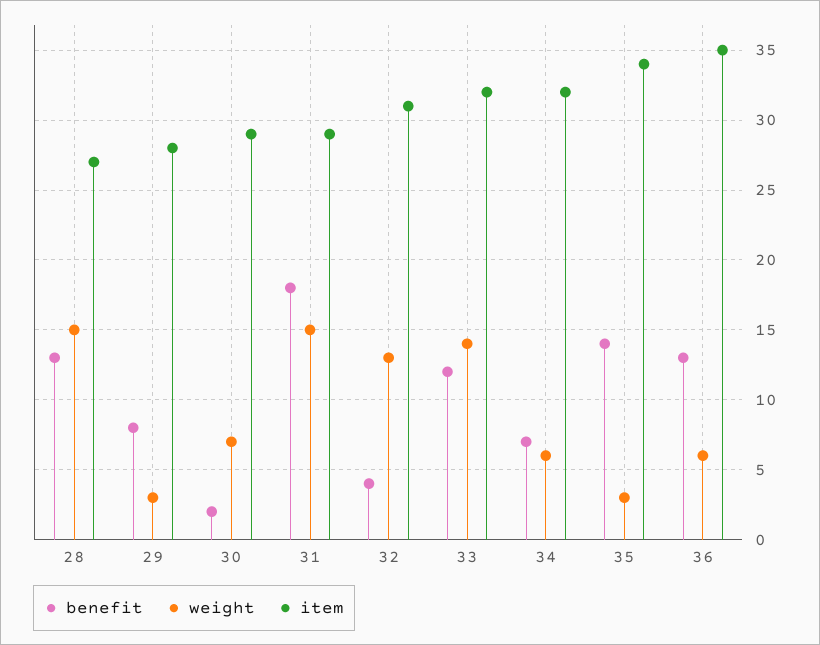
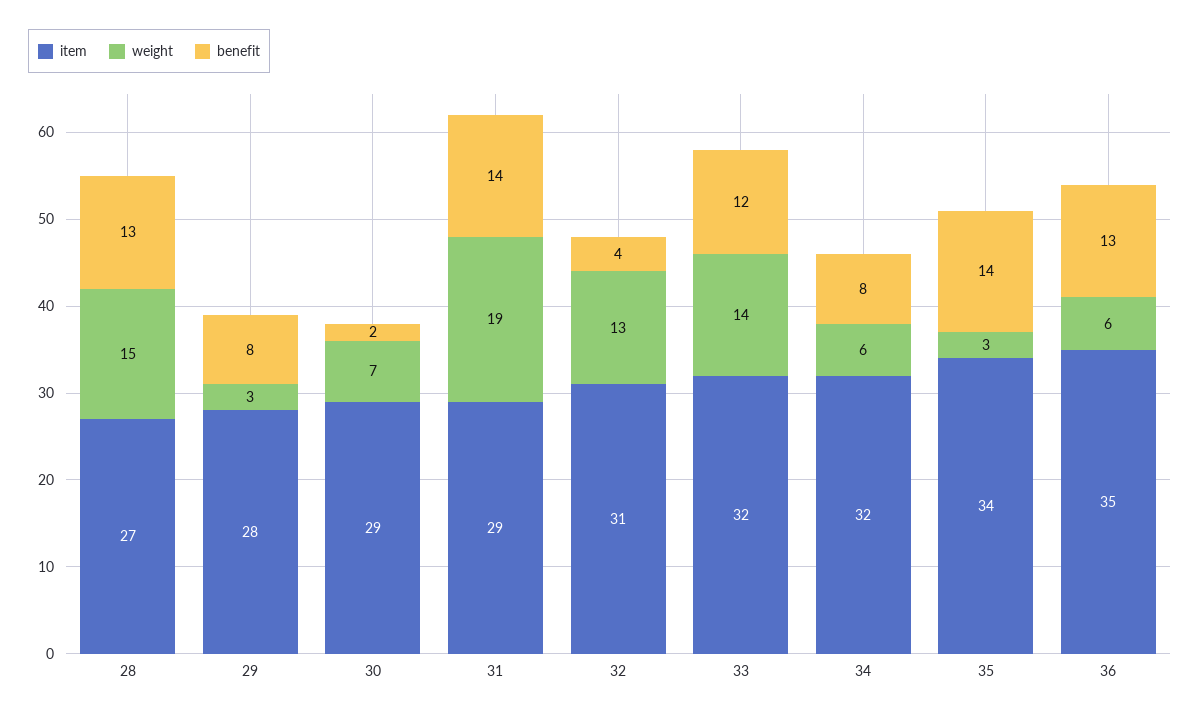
benefit, 31: 18 -> 14
weight, 31: 15 -> 19
benefit, 34: 7 -> 8

